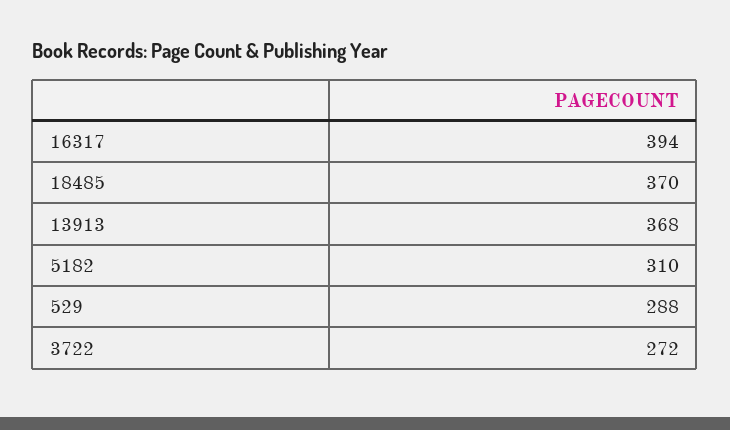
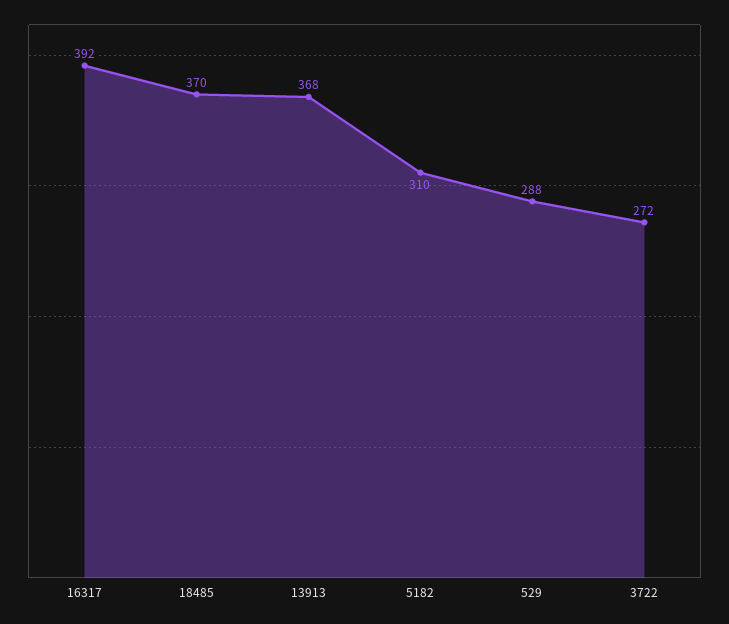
16317: 394 -> 392

